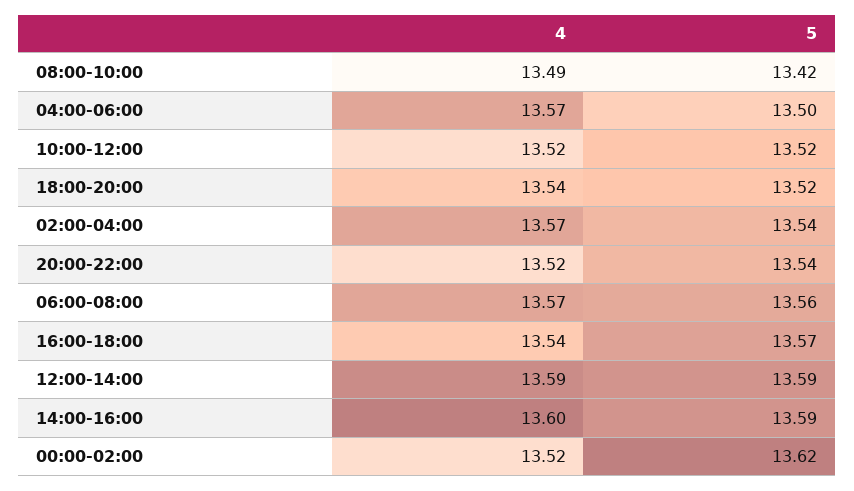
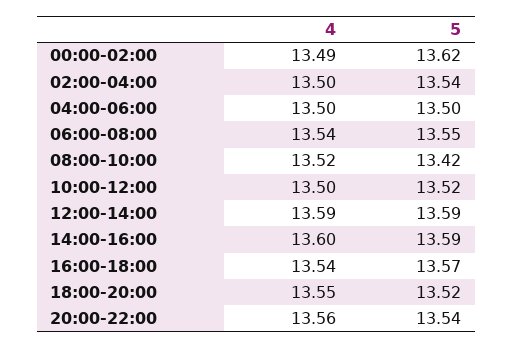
4, 08:00-10:00: 13.49 -> 13.52
4, 04:00-06:00: 13.57 -> 13.5
4, 10:00-12:00: 13.52 -> 13.5
4, 18:00-20:00: 13.54 -> 13.55
4, 02:00-04:00: 13.57 -> 13.5
4, 20:00-22:00: 13.52 -> 13.56
4, 06:00-08:00: 13.57 -> 13.54
5, 06:00-08:00: 13.56 -> 13.55
4, 00:00-02:00: 13.52 -> 13.49

